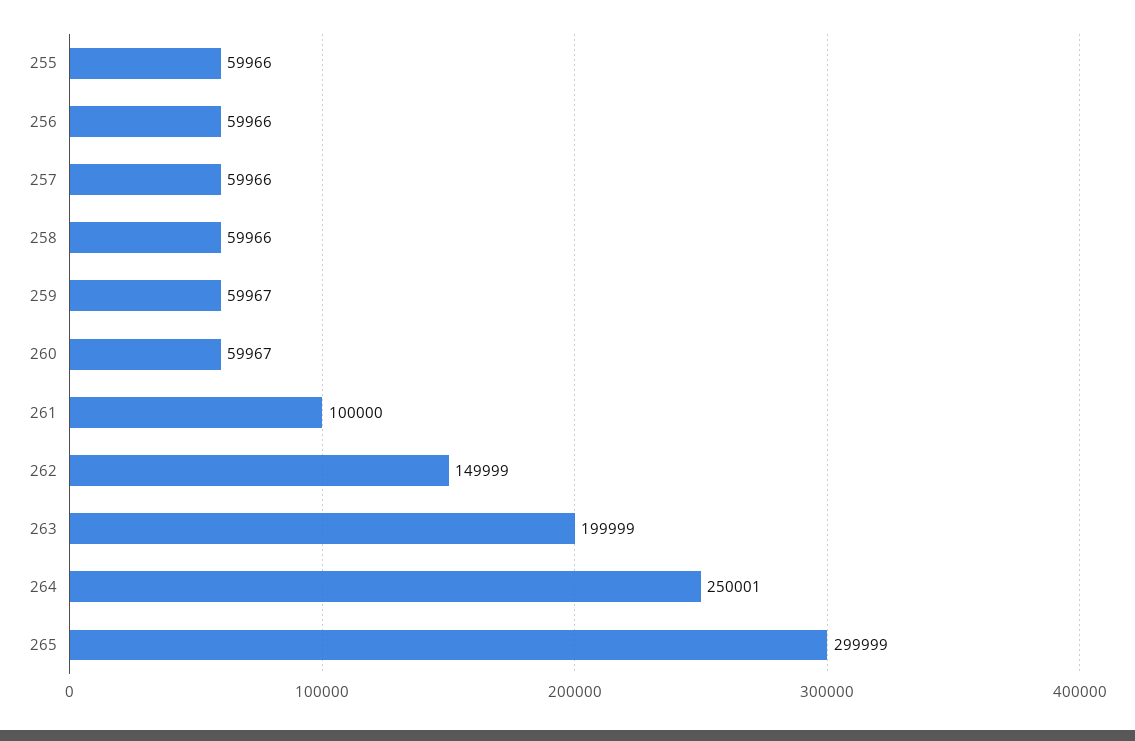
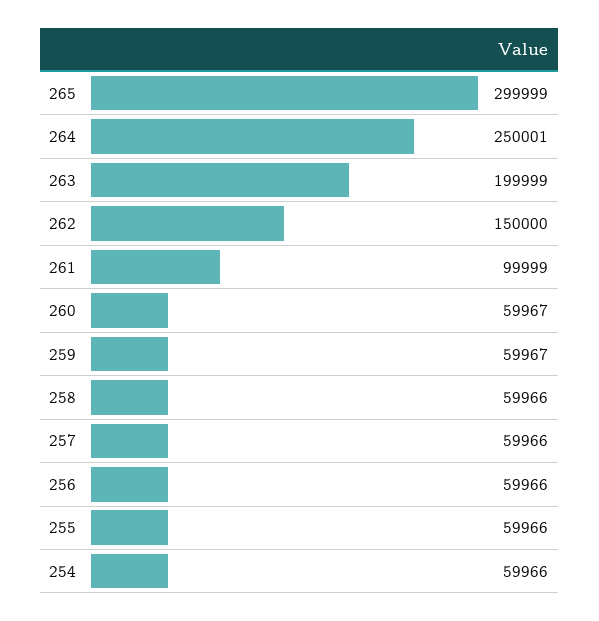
261: 100000 -> 99999
262: 149999 -> 150000
254: none -> 59966

